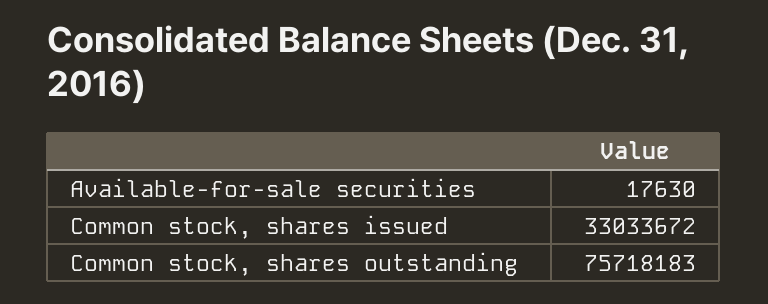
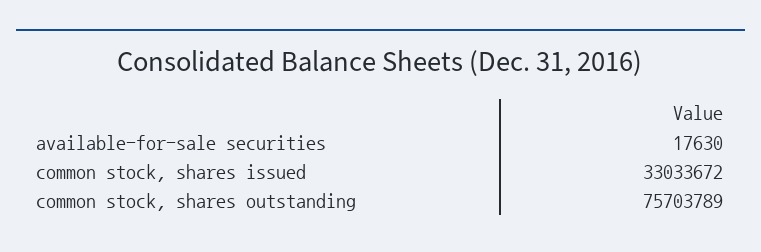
Common stock, shares outstanding: 75718183 -> 75703789

